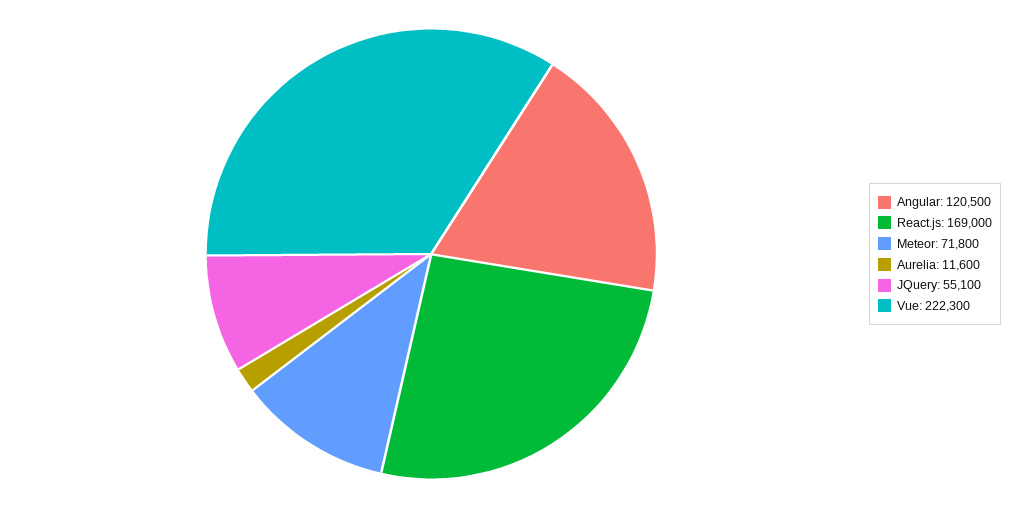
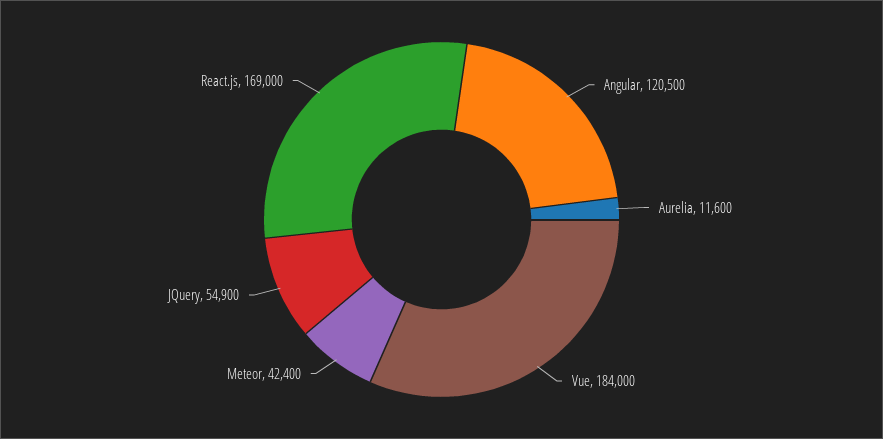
Meteor: 71800 -> 42400
JQuery: 55100 -> 54900
Vue: 222300 -> 184000

